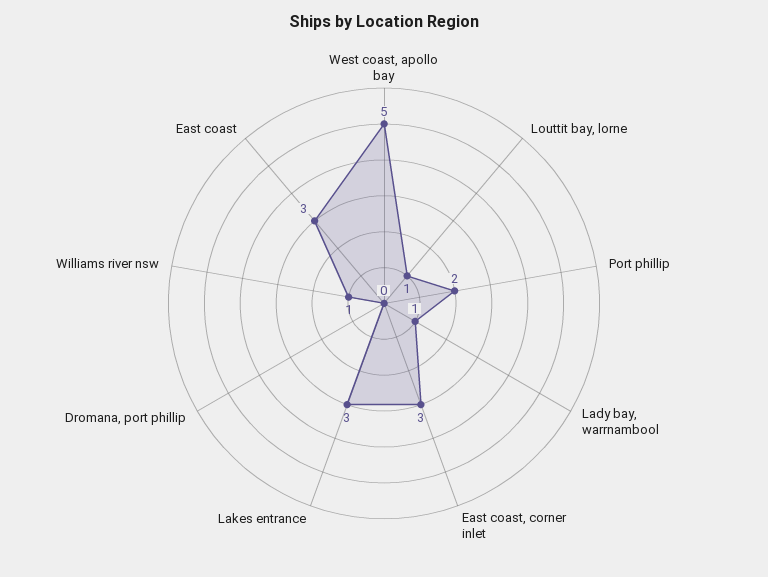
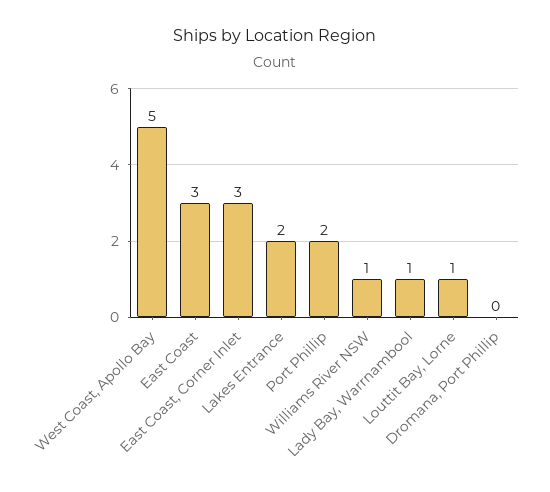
Lakes entrance: 3 -> 2

